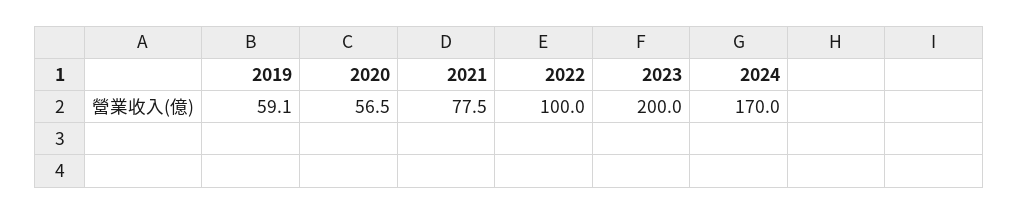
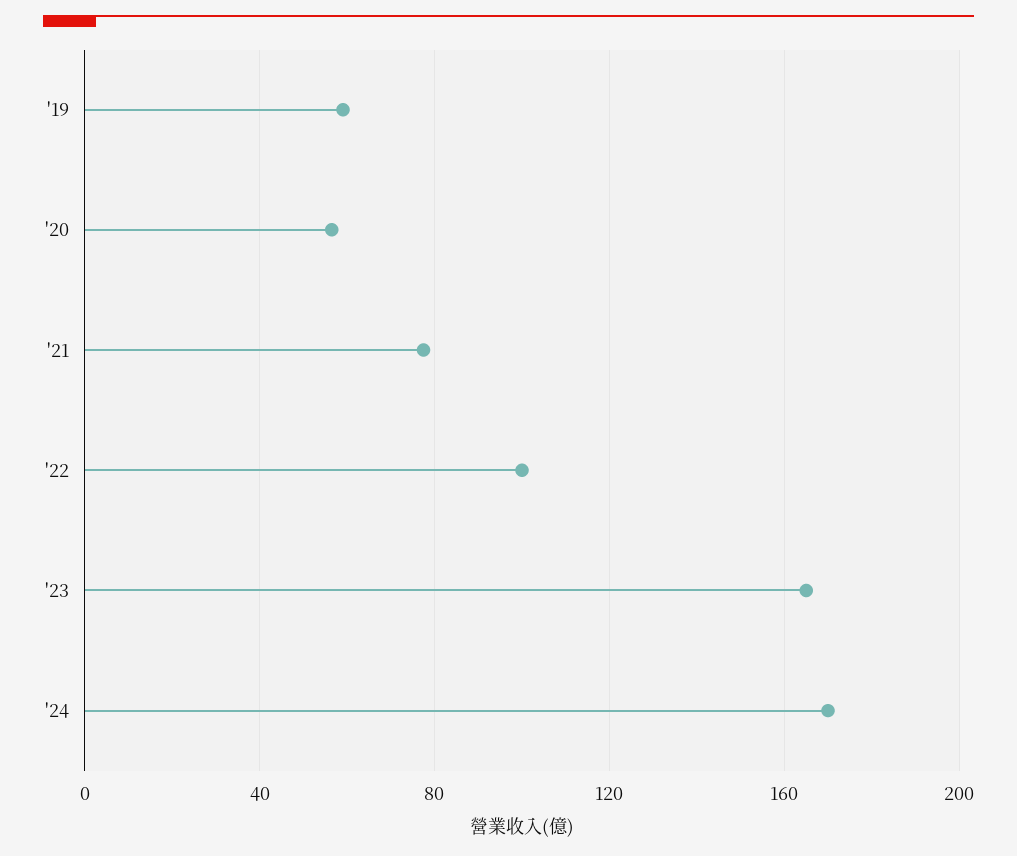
2023: 200 -> 165

